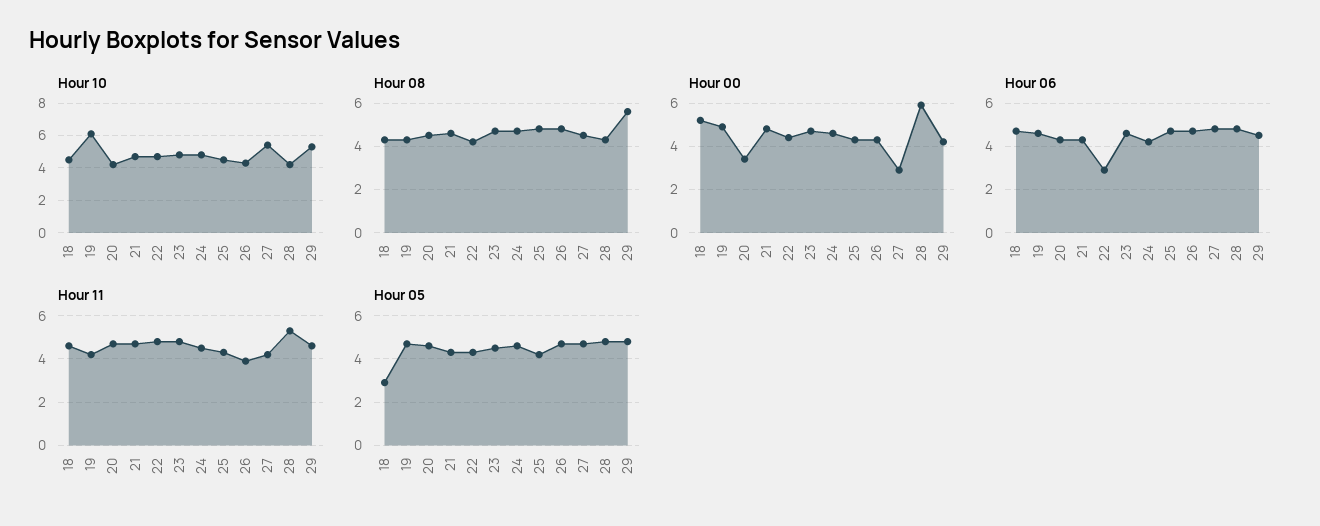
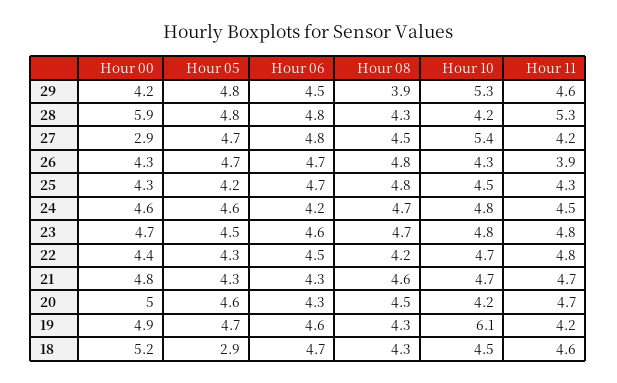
Hour 08, 29: 5.5 -> 3.9
Hour 00, 20: 3.5 -> 5
Hour 06, 22: 3 -> 4.5

